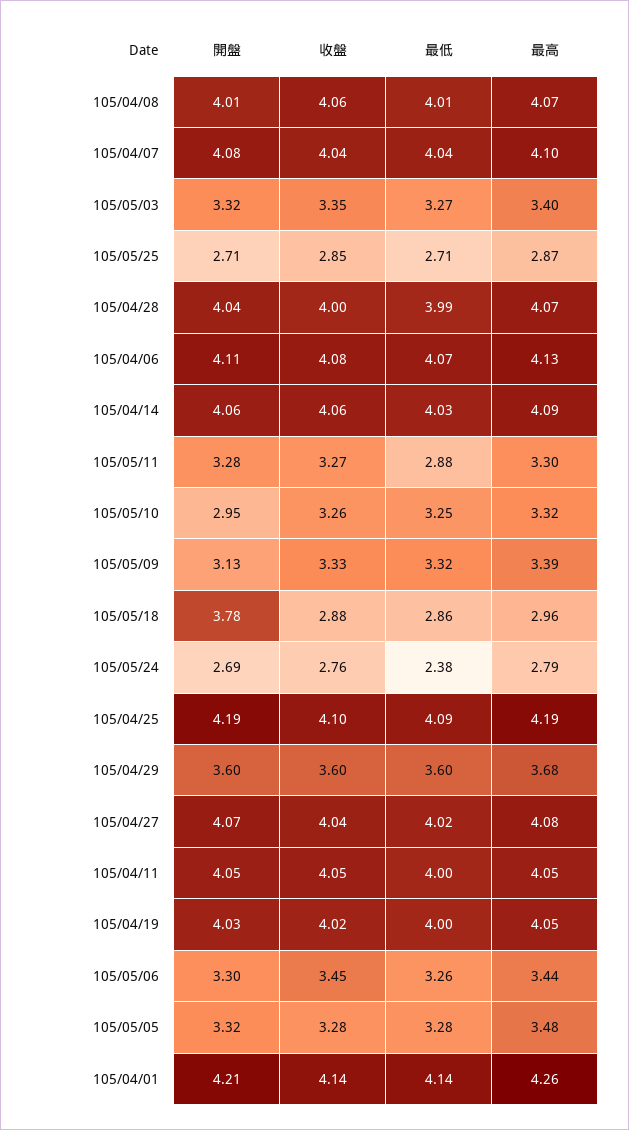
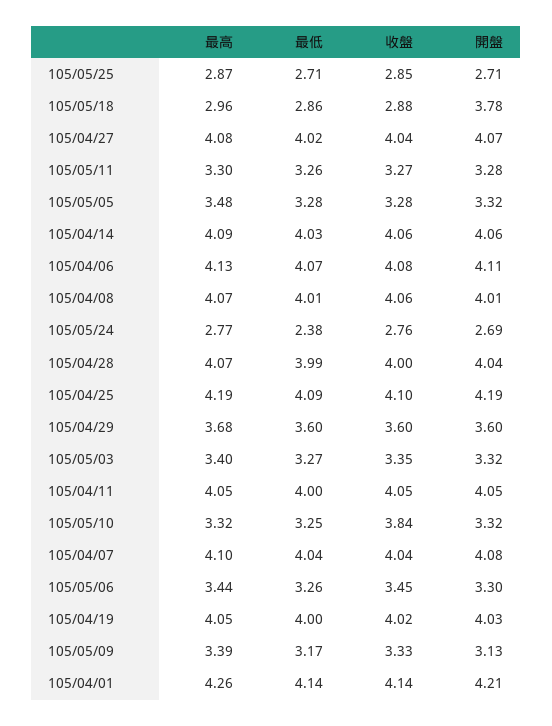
最低, 105/05/11: 2.88 -> 3.26
開盤, 105/05/10: 2.95 -> 3.32
收盤, 105/05/10: 3.26 -> 3.84
最低, 105/05/09: 3.32 -> 3.17
最高, 105/05/24: 2.79 -> 2.77

